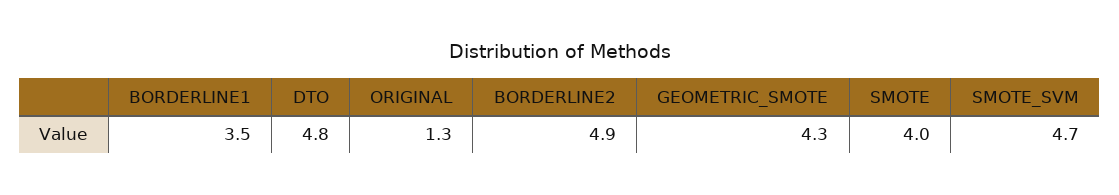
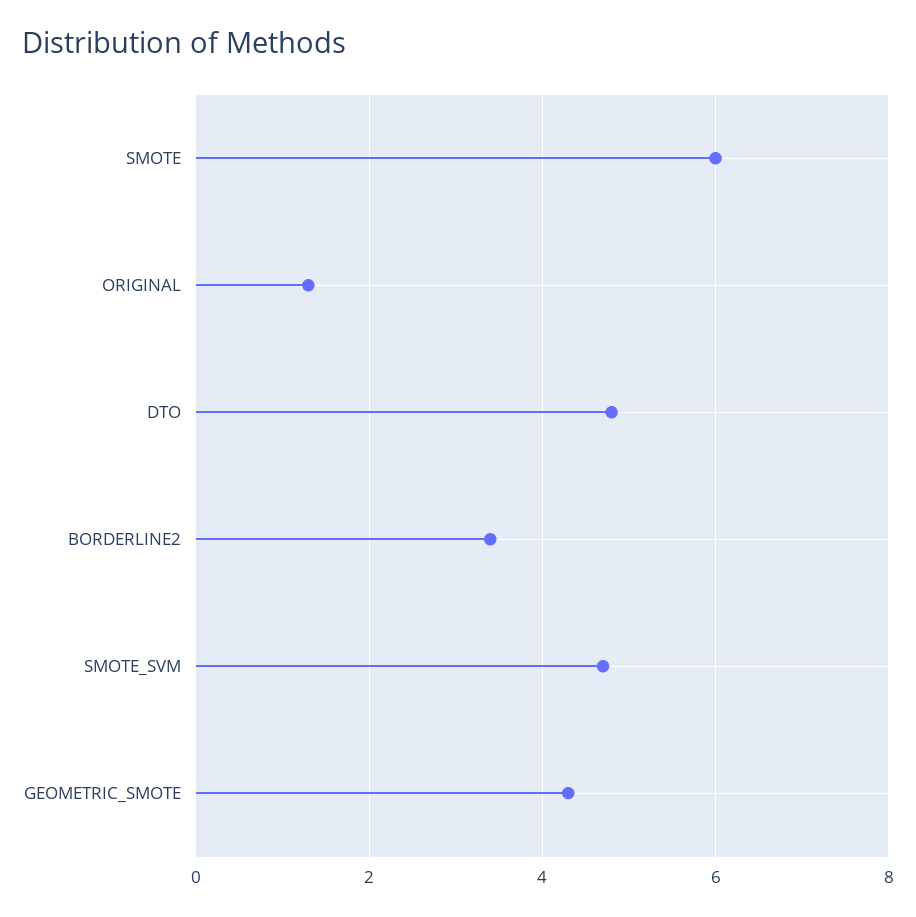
BORDERLINE1: 3.5 -> none
BORDERLINE2: 4.9 -> 3.5
SMOTE: 4 -> 6

